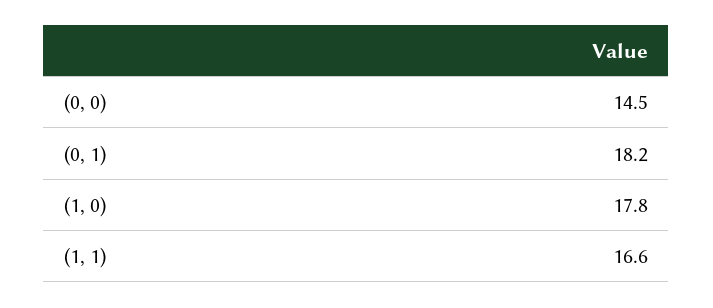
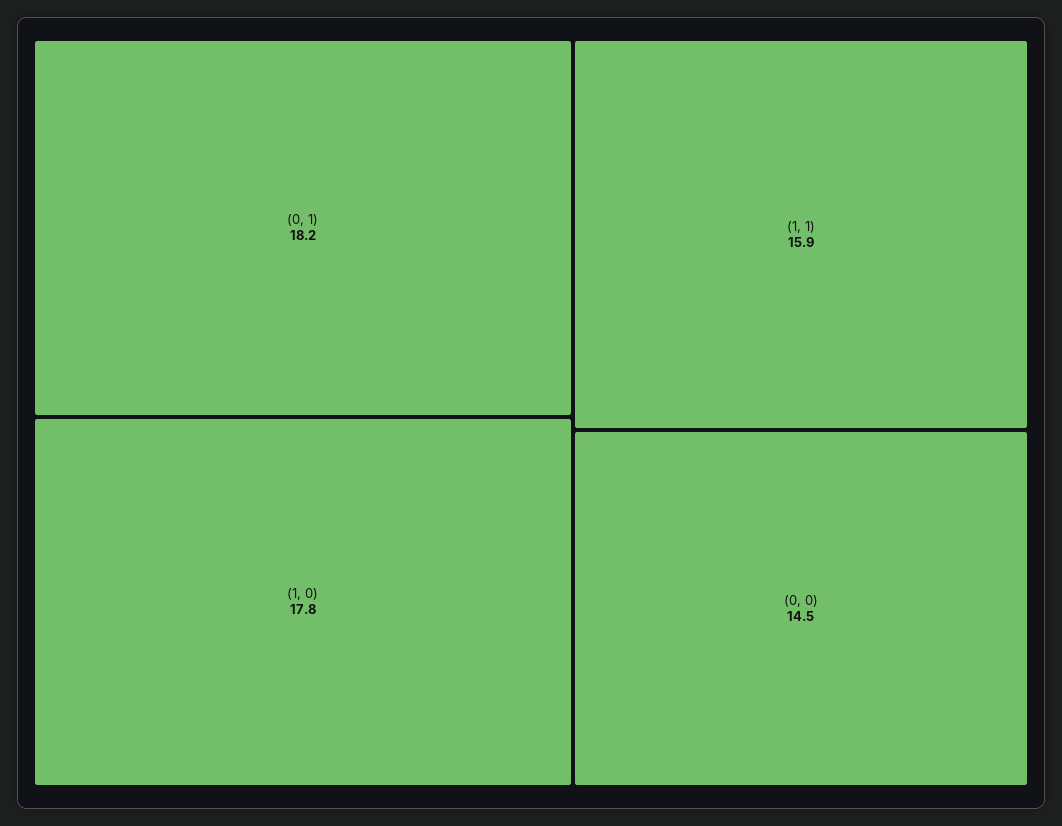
(1, 1): 16.6 -> 15.9

